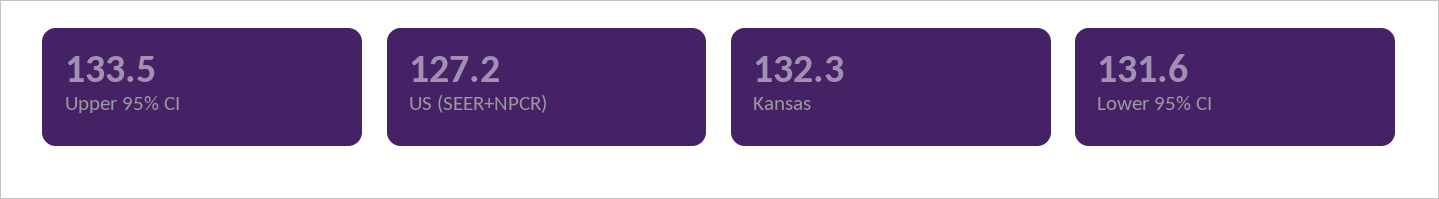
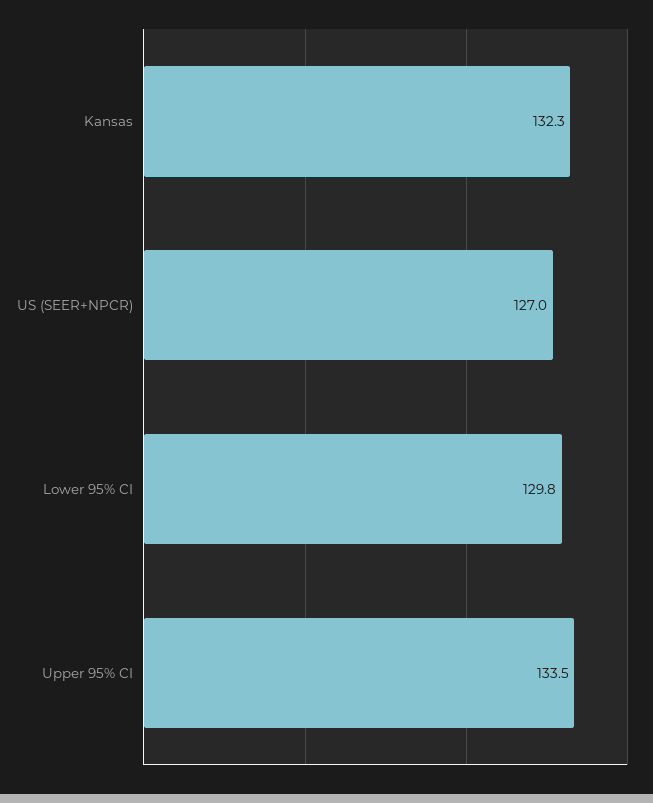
US (SEER+NPCR): 127.2 -> 127
Lower 95% CI: 131.6 -> 129.8

